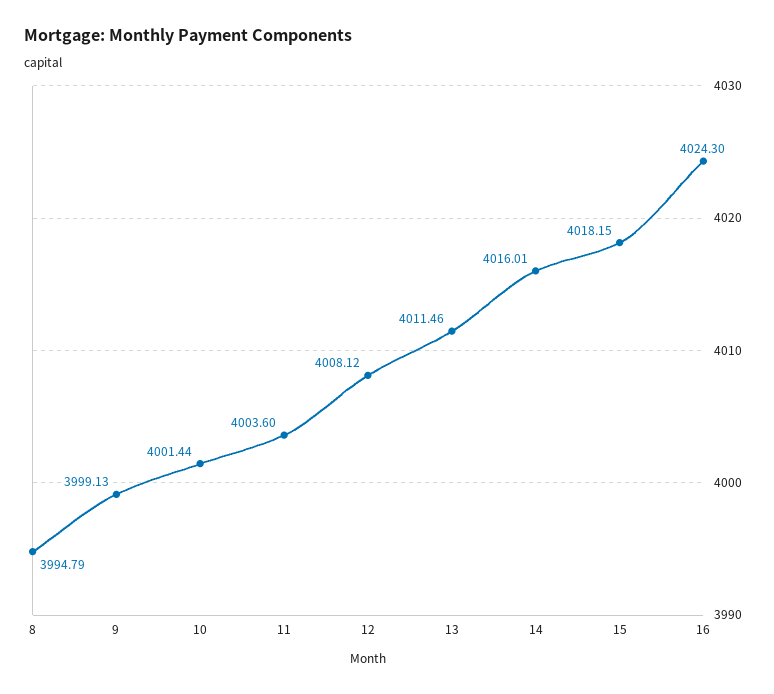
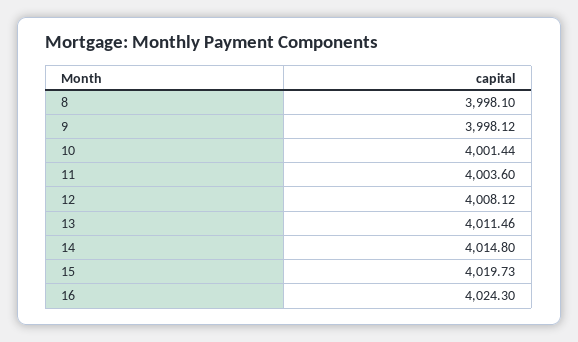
8: 3994.79 -> 3998.1
9: 3999.13 -> 3998.12
14: 4016.01 -> 4014.8
15: 4018.15 -> 4019.73

